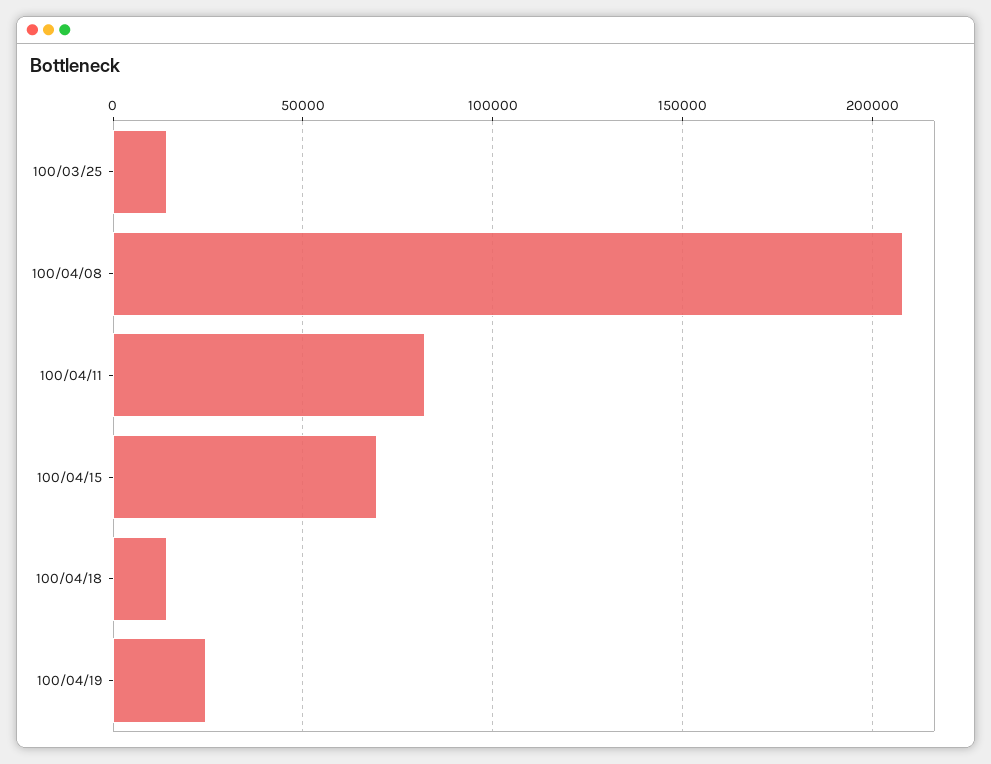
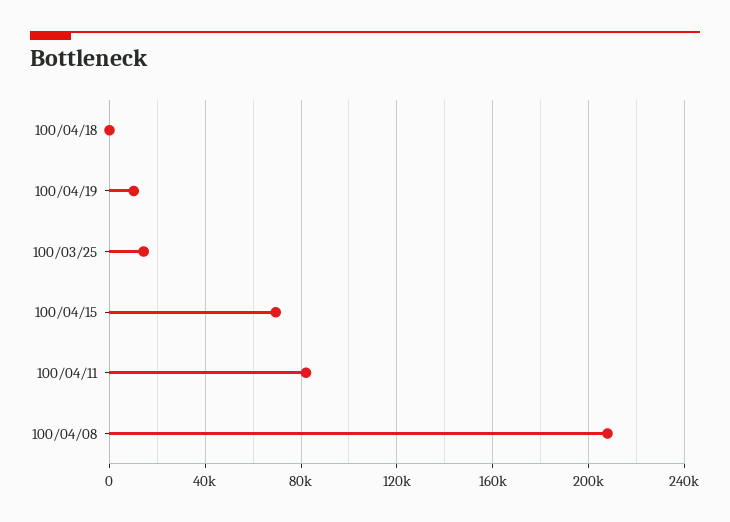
100/04/18: 15000 -> 0
100/04/19: 25000 -> 10000

